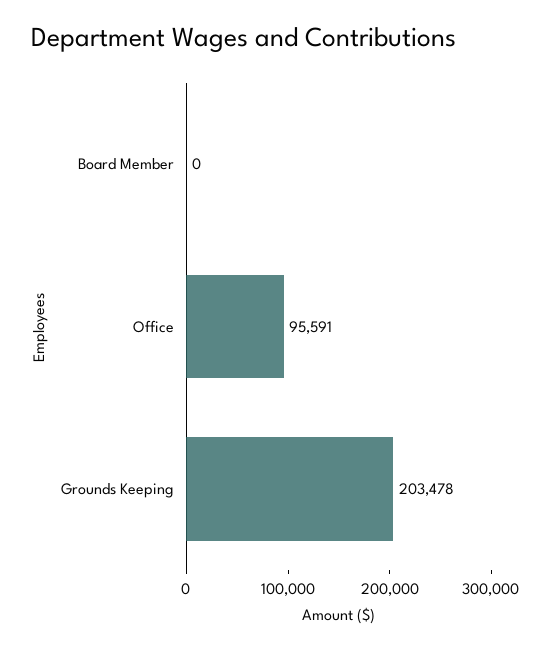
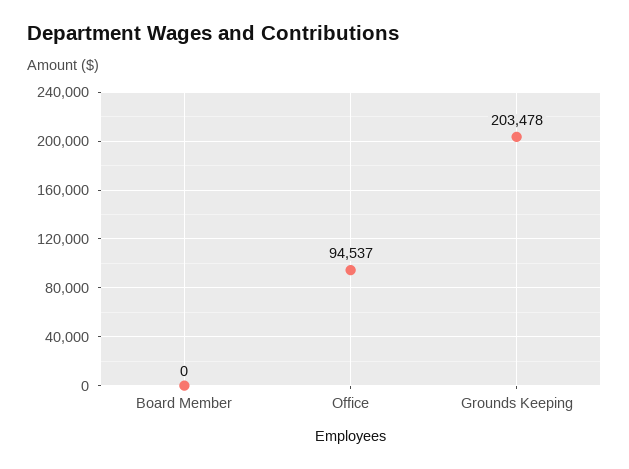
Office: 95591 -> 94537

